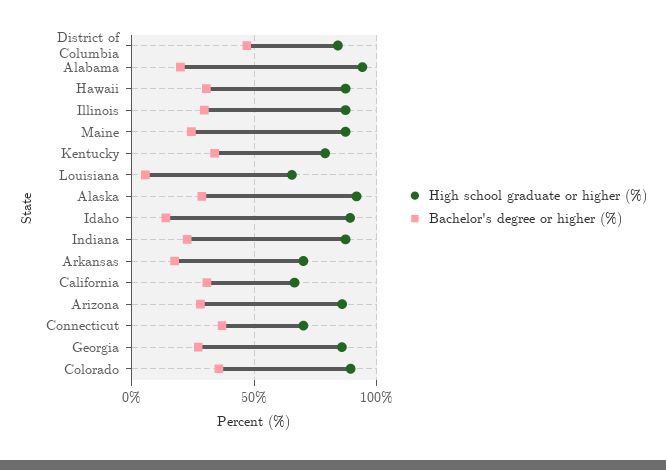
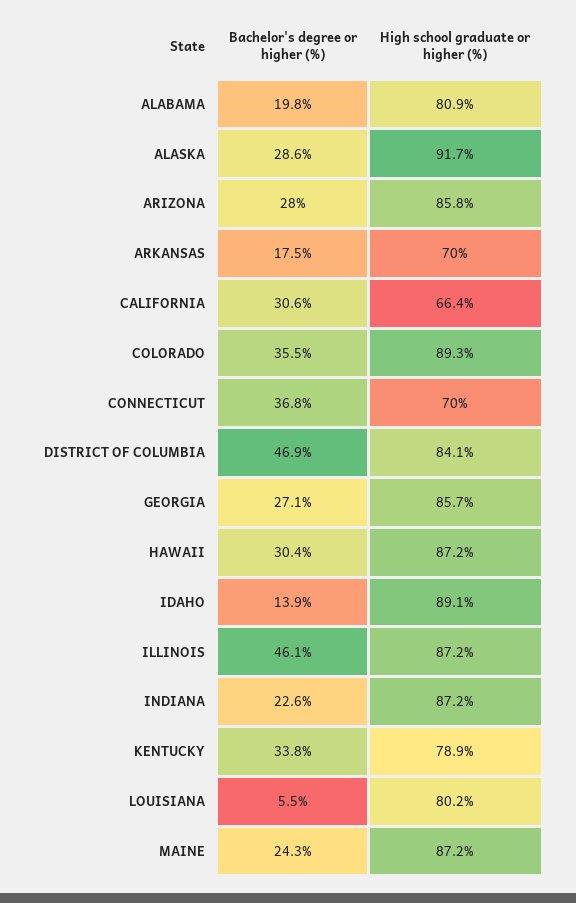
High school graduate or higher (%), Alabama: 95 -> 80.9
Bachelor's degree or higher (%), Illinois: 30 -> 46.1
High school graduate or higher (%), Louisiana: 65 -> 80.2

